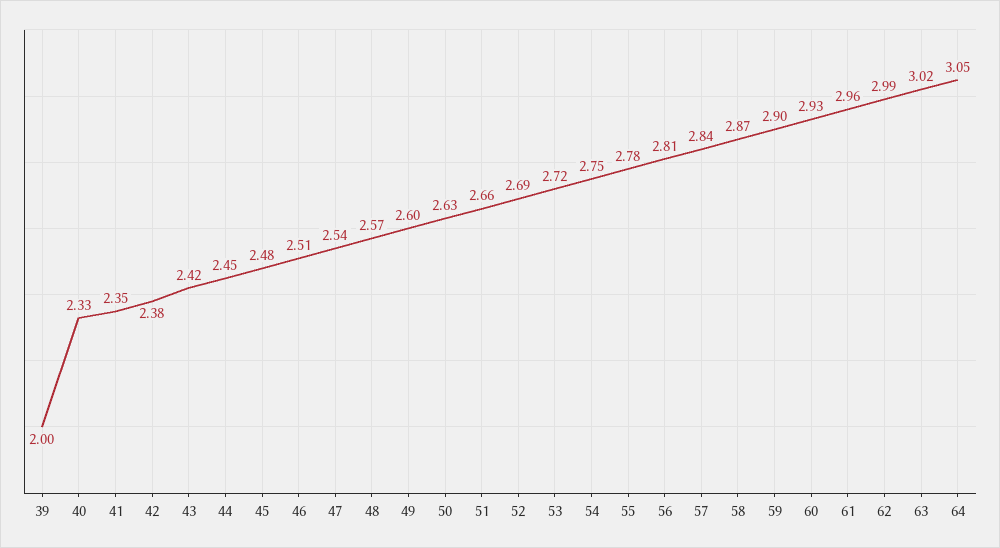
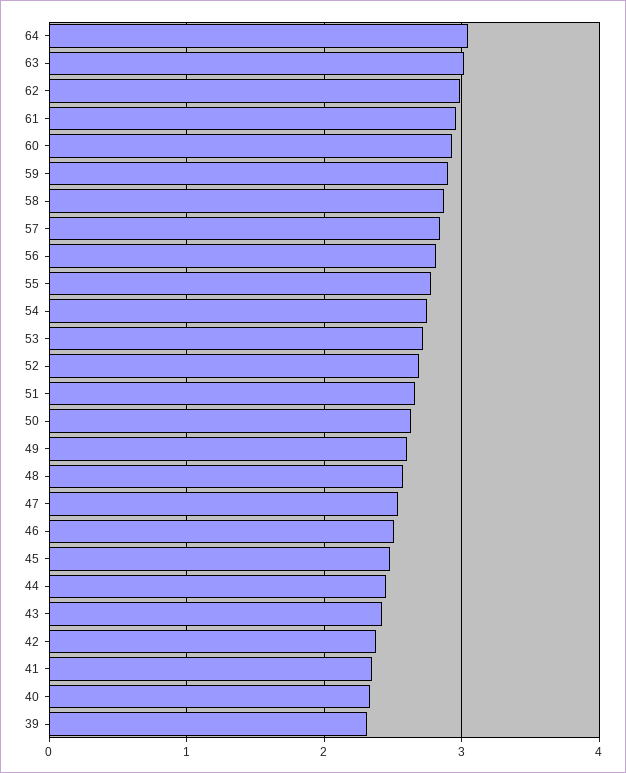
39: 2 -> 2.3

